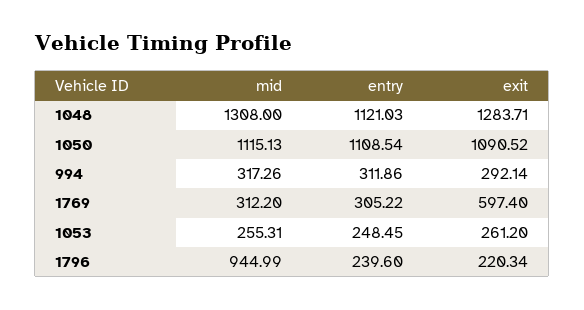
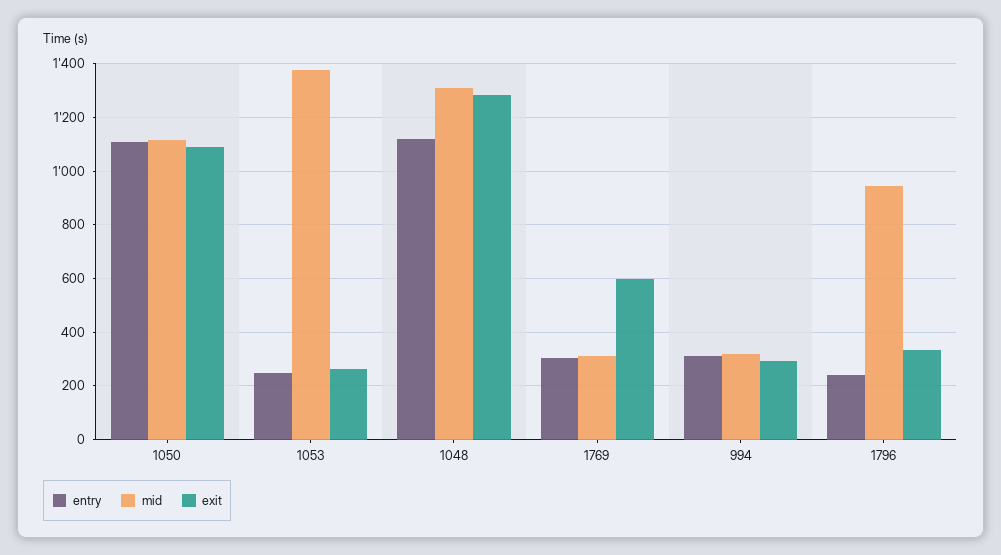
mid, 1053: 255.31 -> 1375
exit, 1796: 220.34 -> 325

